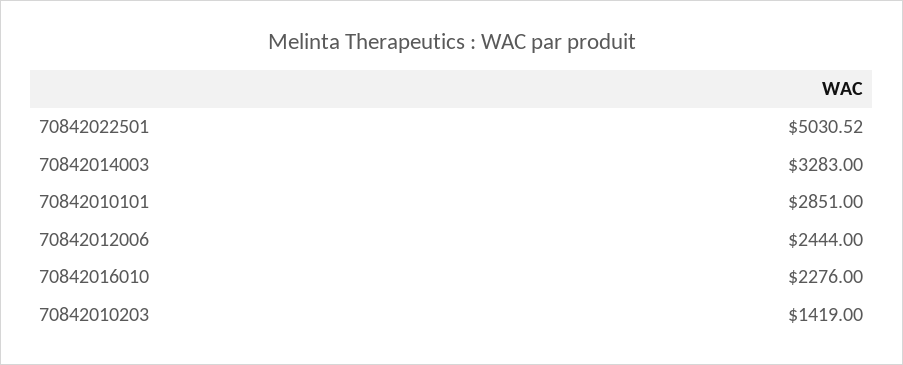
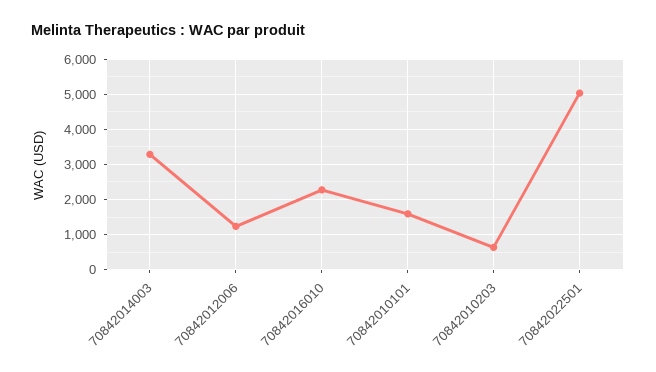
70842010101: 2851 -> 1600
70842012006: 2444 -> 1200
70842010203: 1419 -> 600

